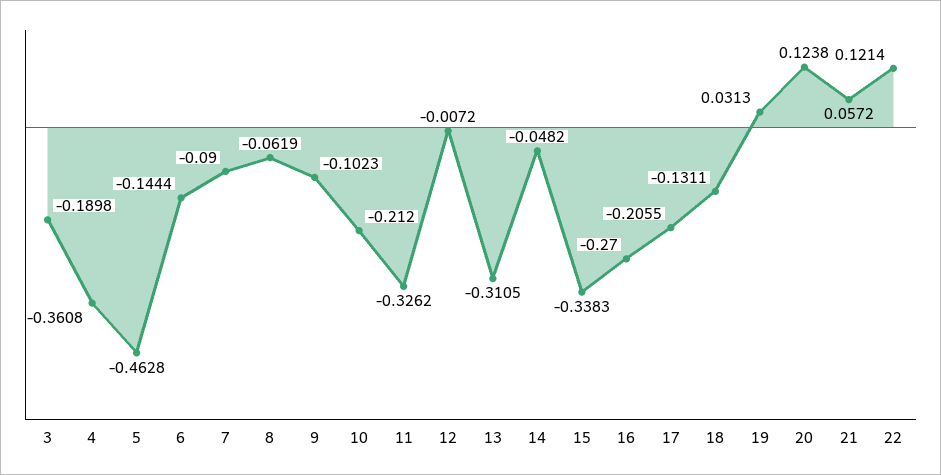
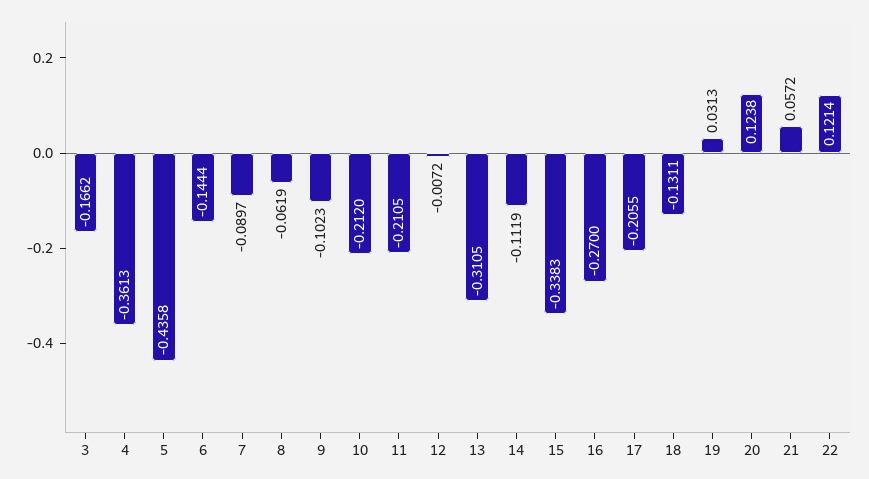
3: -0.1898 -> -0.1662
4: -0.3608 -> -0.3613
5: -0.4628 -> -0.4358
7: -0.09 -> -0.0897
11: -0.3262 -> -0.2105
14: -0.0482 -> -0.1119

